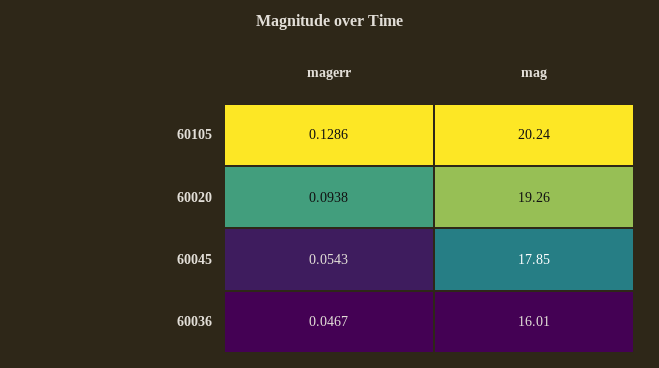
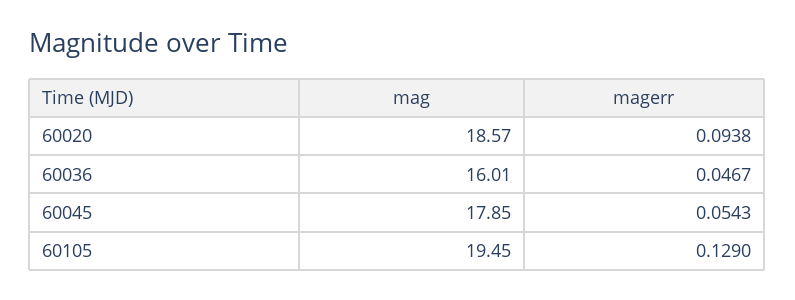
magerr, 60105: 0.1286 -> 0.129
mag, 60105: 20.24 -> 19.45
mag, 60020: 19.26 -> 18.57

